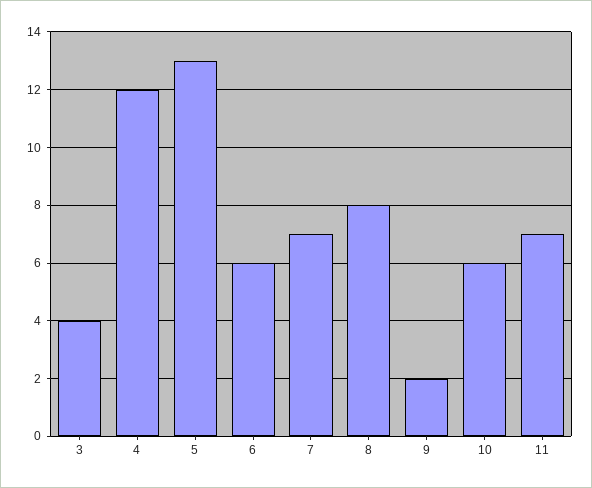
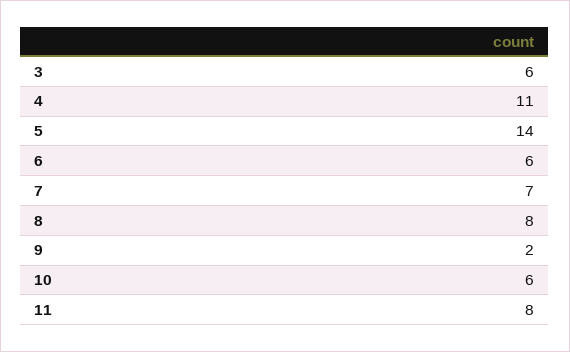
3: 4 -> 6
4: 12 -> 11
5: 13 -> 14
11: 7 -> 8

